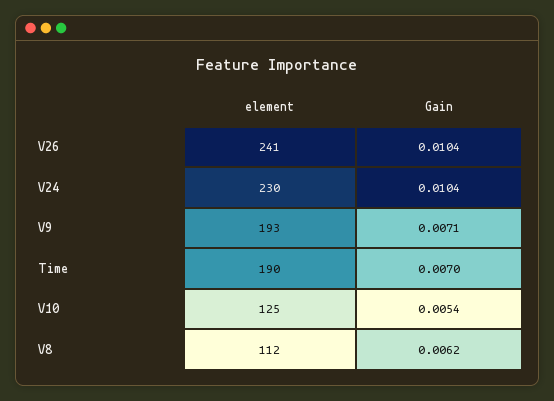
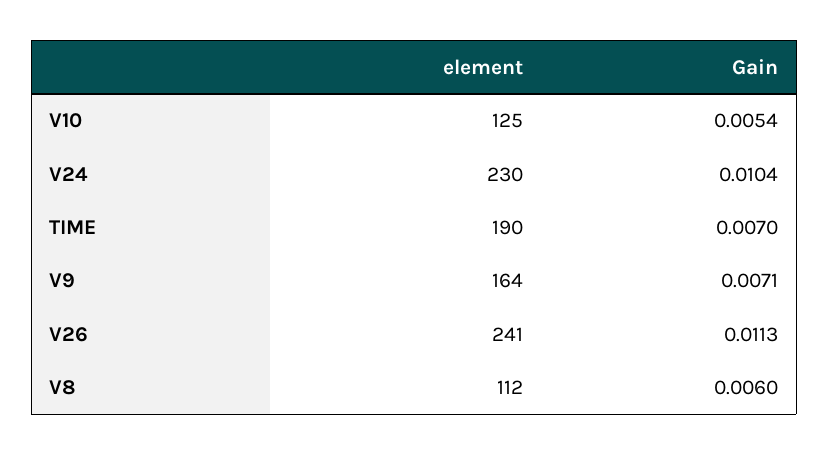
Gain, V26: 0.0104 -> 0.0113
element, V9: 193 -> 164
Gain, V8: 0.0062 -> 0.006

